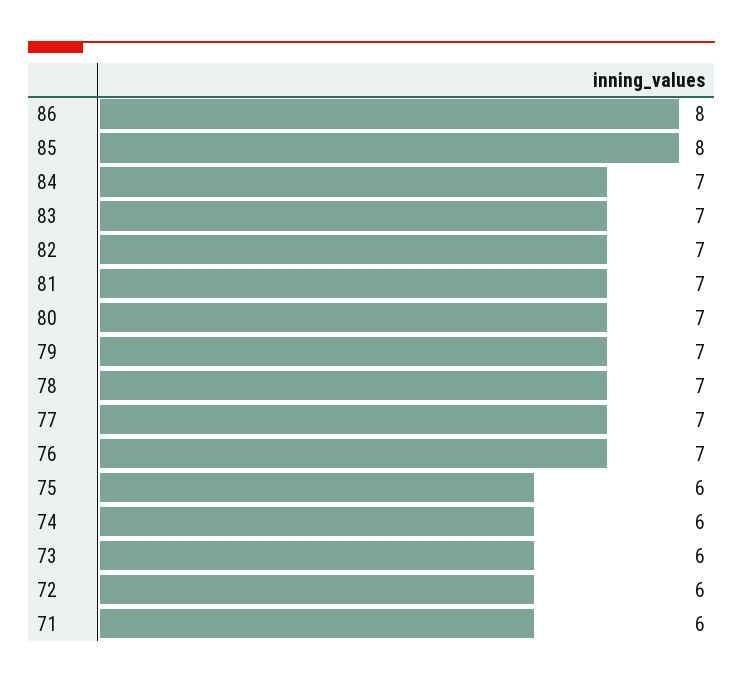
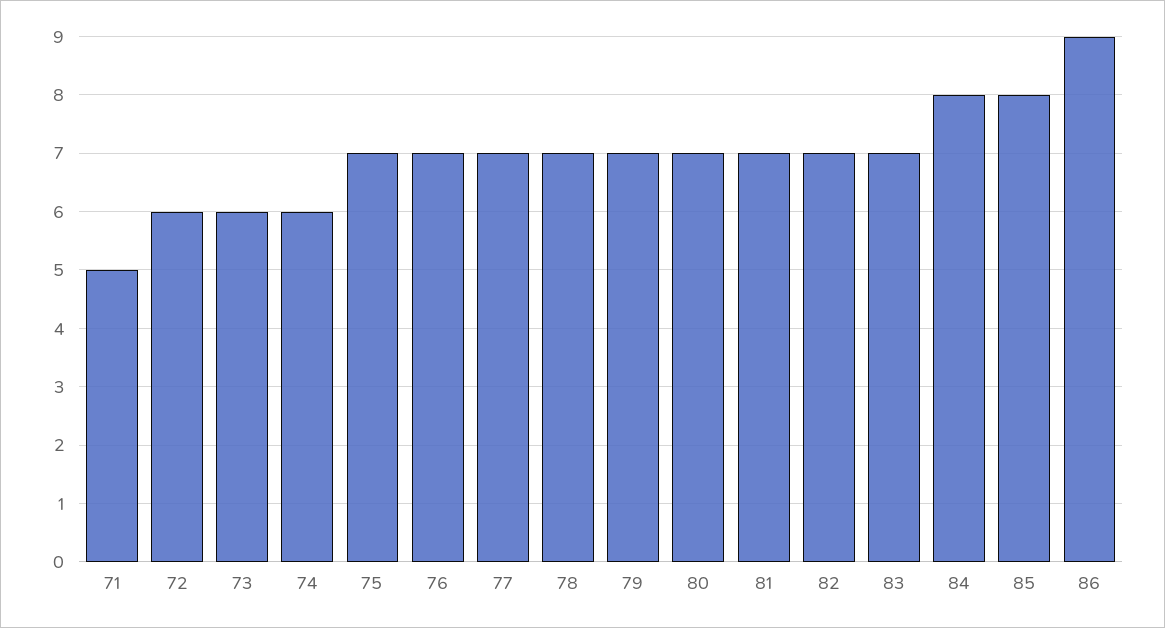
86: 8 -> 9
84: 7 -> 8
75: 6 -> 7
71: 6 -> 5

